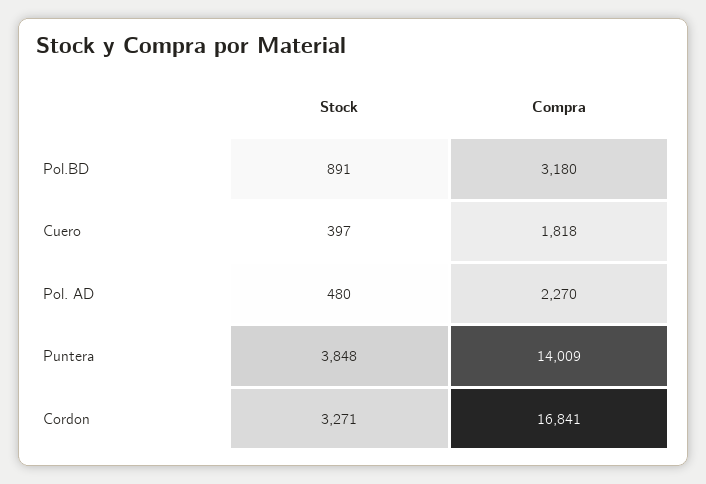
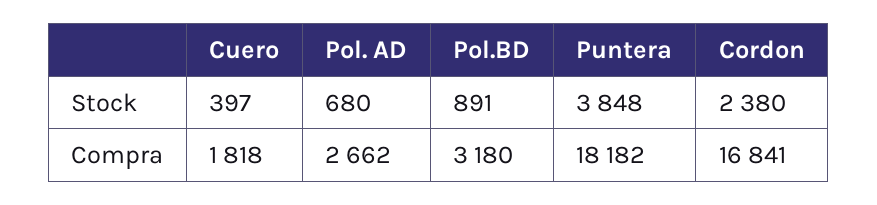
Stock, Pol. AD: 480 -> 680
Compra, Pol. AD: 2270 -> 2662
Compra, Puntera: 14009 -> 18182
Stock, Cordon: 3271 -> 2380

